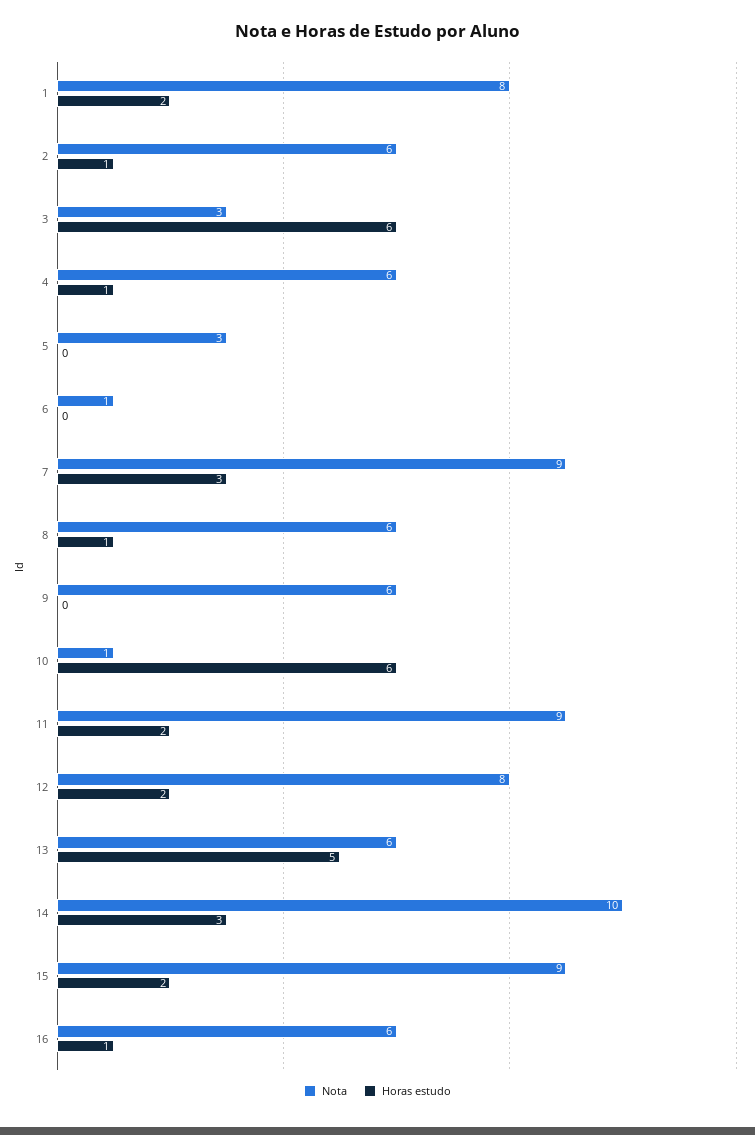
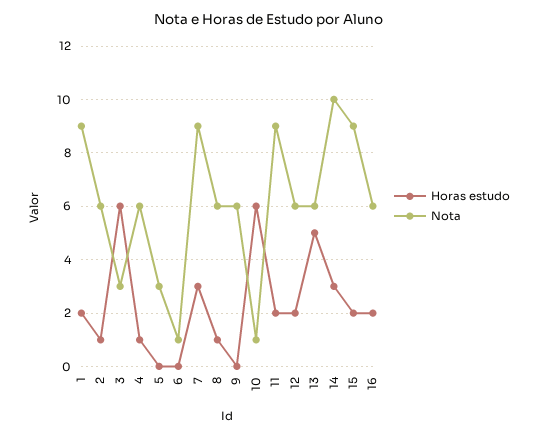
Nota, 1: 8 -> 9
Nota, 12: 8 -> 6
Horas estudo, 16: 1 -> 2

